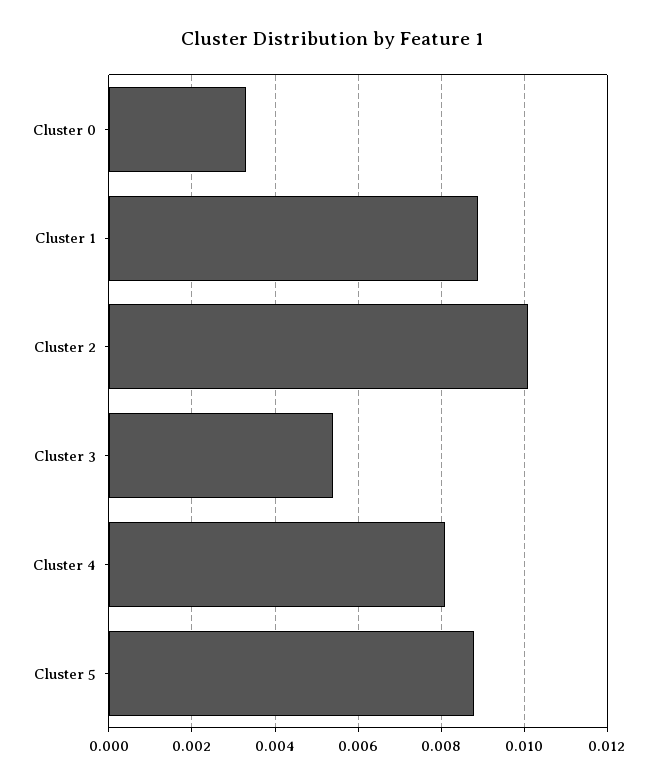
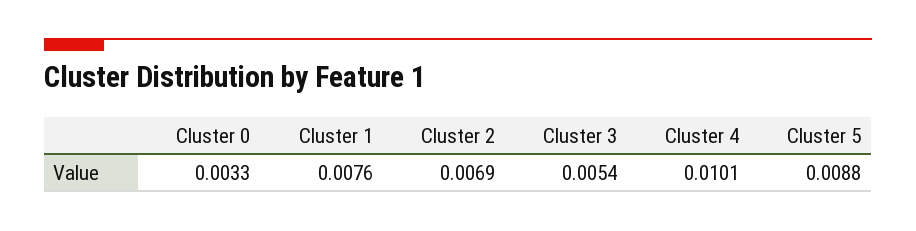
Cluster 1: 0.009 -> 0.0076
Cluster 2: 0.01 -> 0.0069
Cluster 4: 0.008 -> 0.0101

